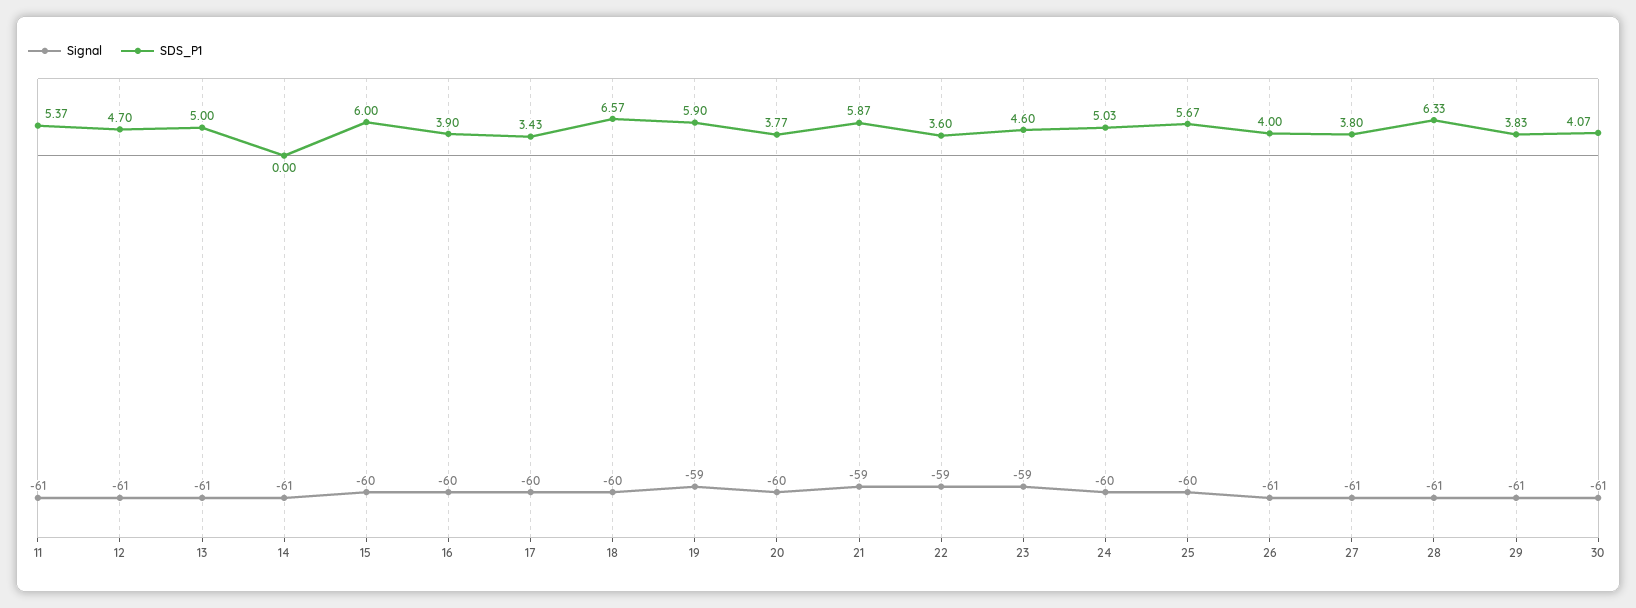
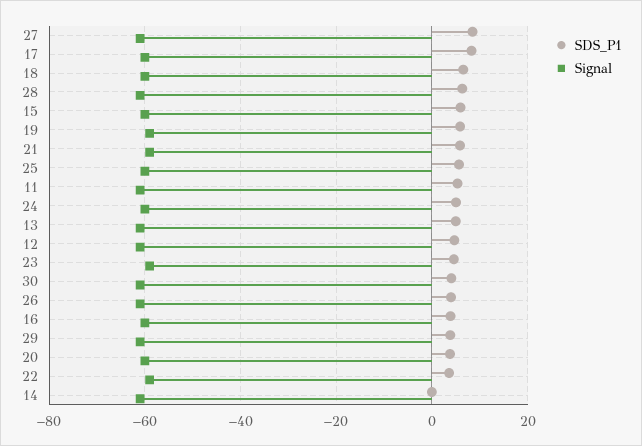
SDS_P1, 17: 3.43 -> 8
SDS_P1, 27: 3.8 -> 8

